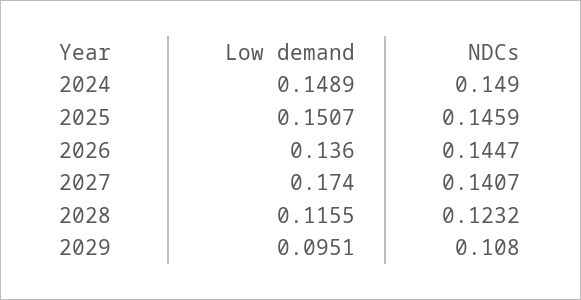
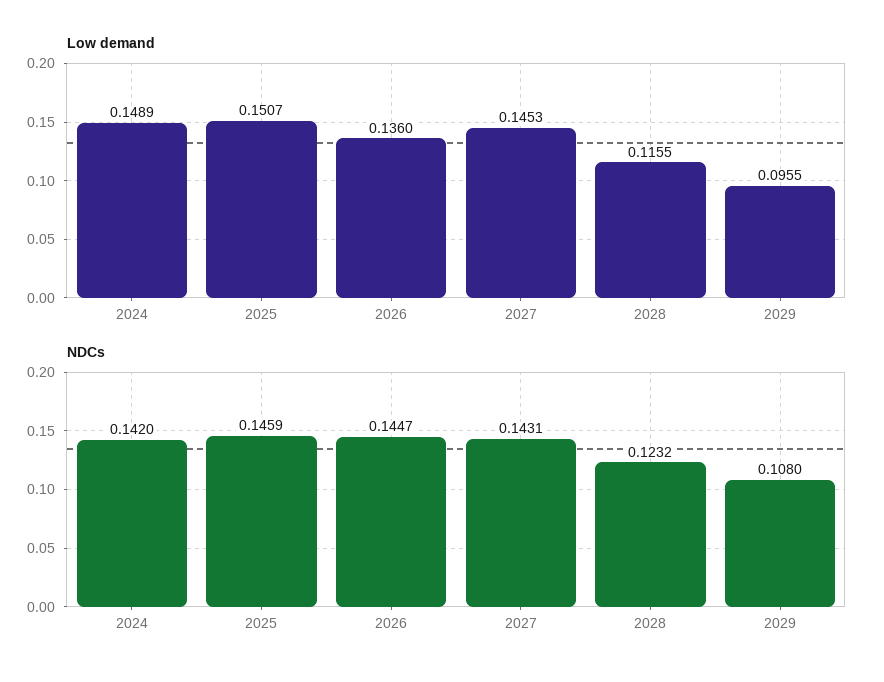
NDCs, 2024: 0.149 -> 0.142
Low demand, 2027: 0.174 -> 0.1453
NDCs, 2027: 0.1407 -> 0.1431
Low demand, 2029: 0.0951 -> 0.0955

